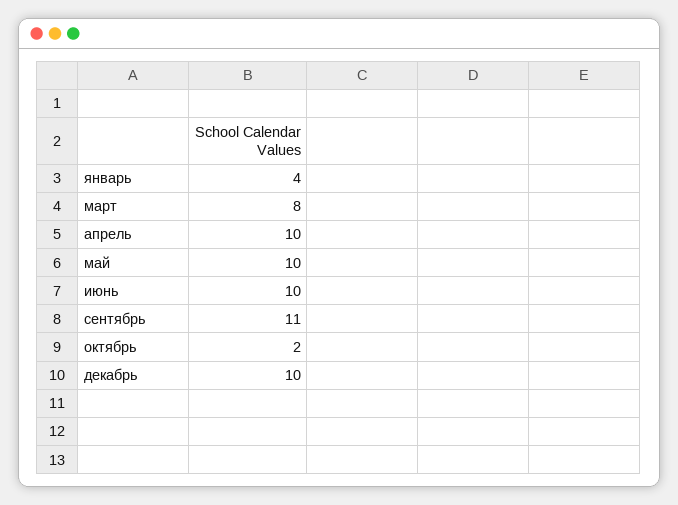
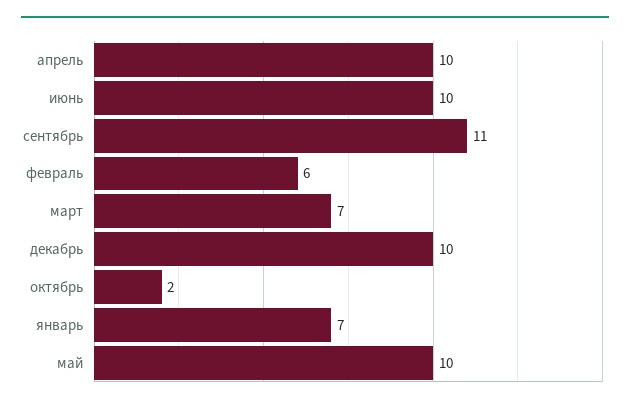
январь: 4 -> 7
март: 8 -> 7
февраль: none -> 6

